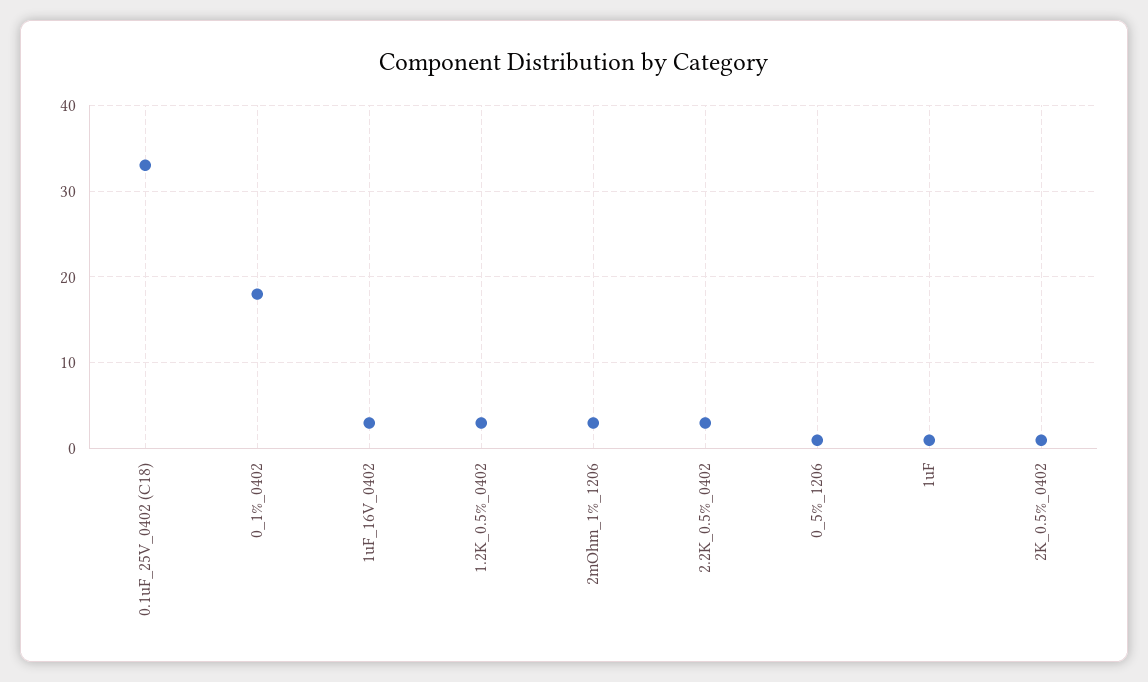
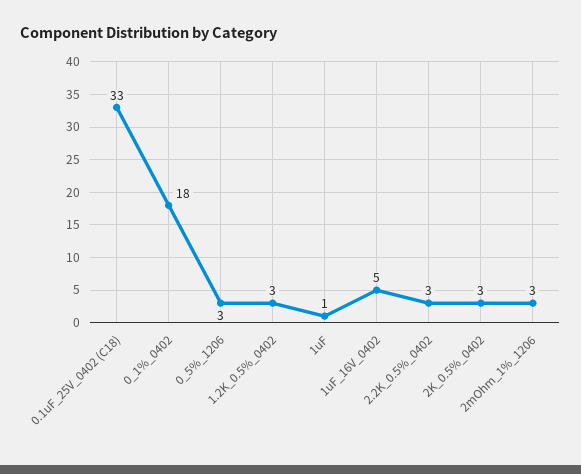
1uF_16V_0402: 3 -> 5
0_5%_1206: 1 -> 3
2K_0.5%_0402: 1 -> 3

